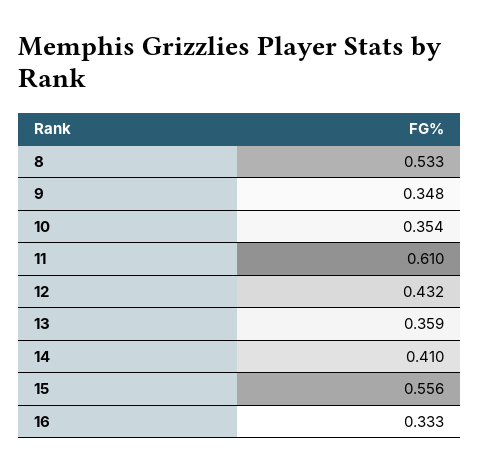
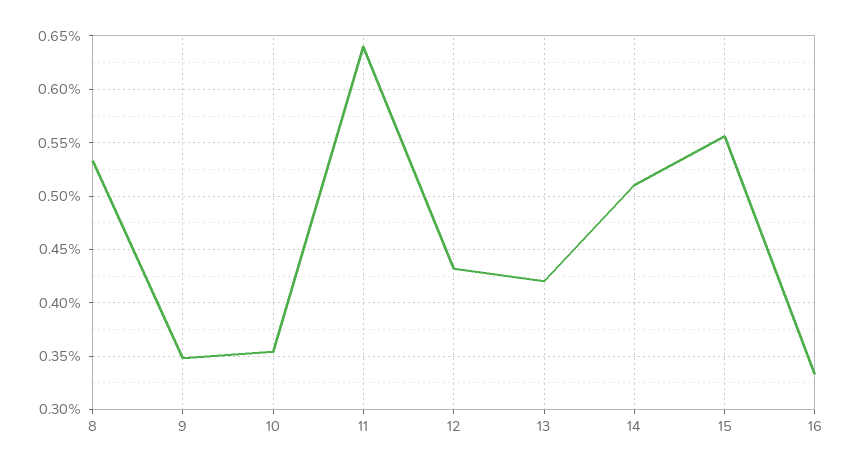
11: 0.61 -> 0.64
13: 0.359 -> 0.42
14: 0.41 -> 0.51

